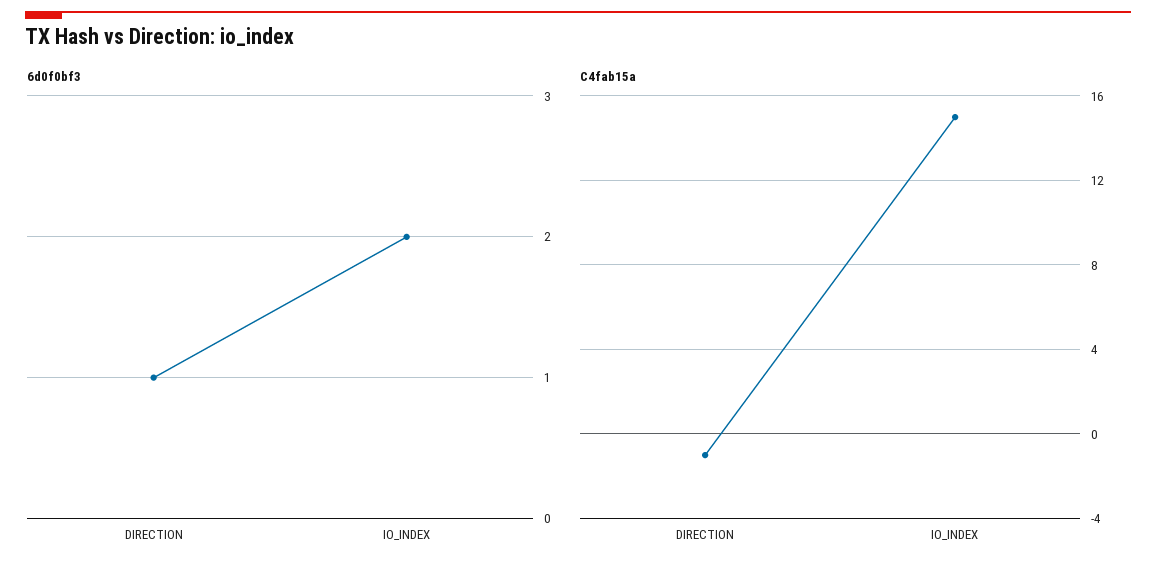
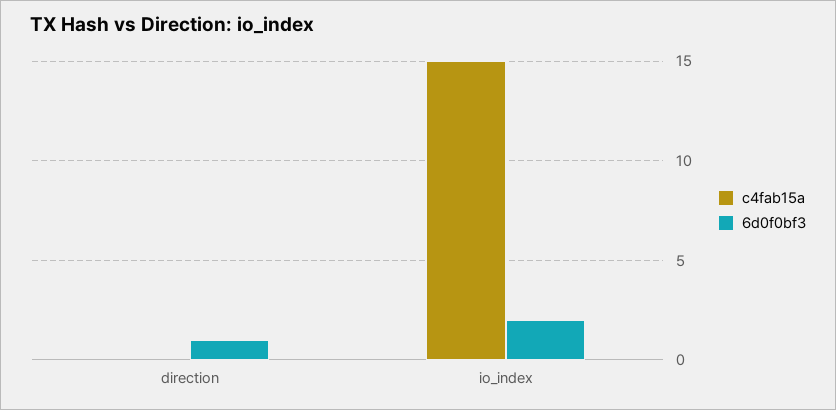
C4fab15a, DIRECTION: -1 -> 0

